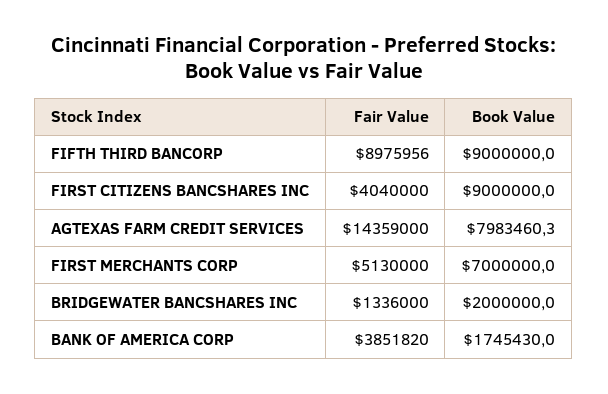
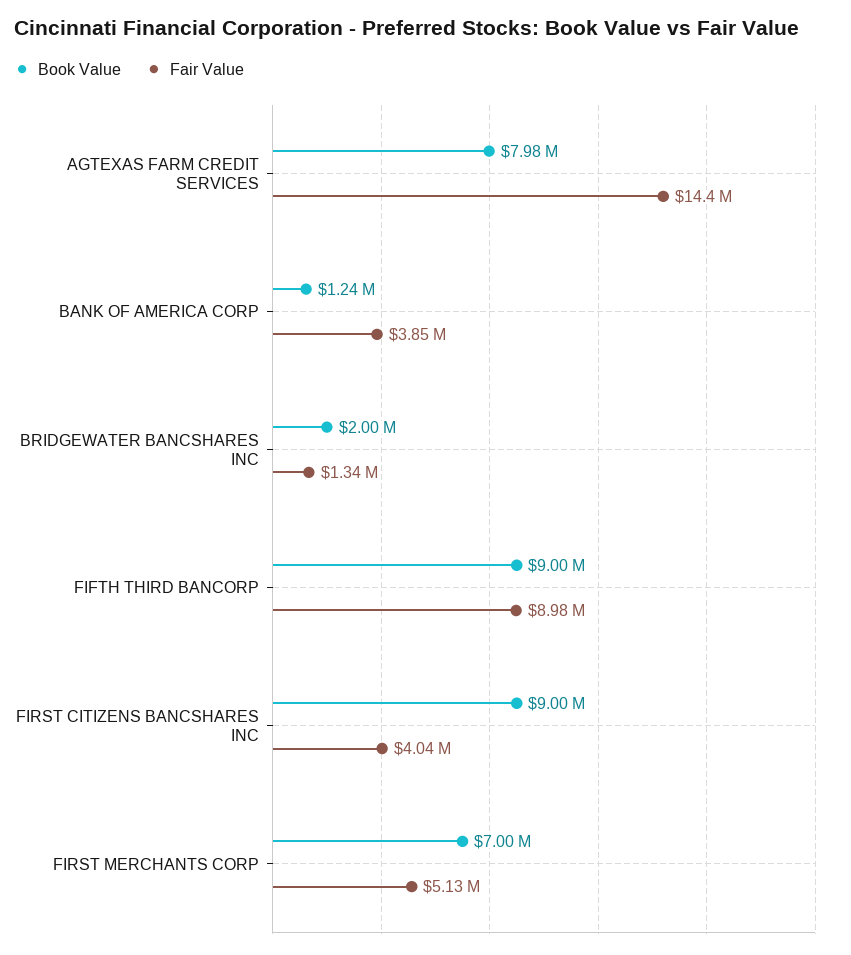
Book Value, BANK OF AMERICA CORP: 1745430 -> 1240000

